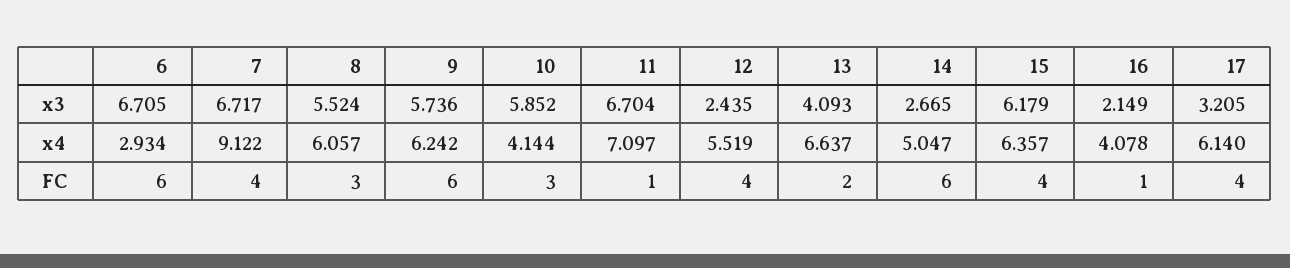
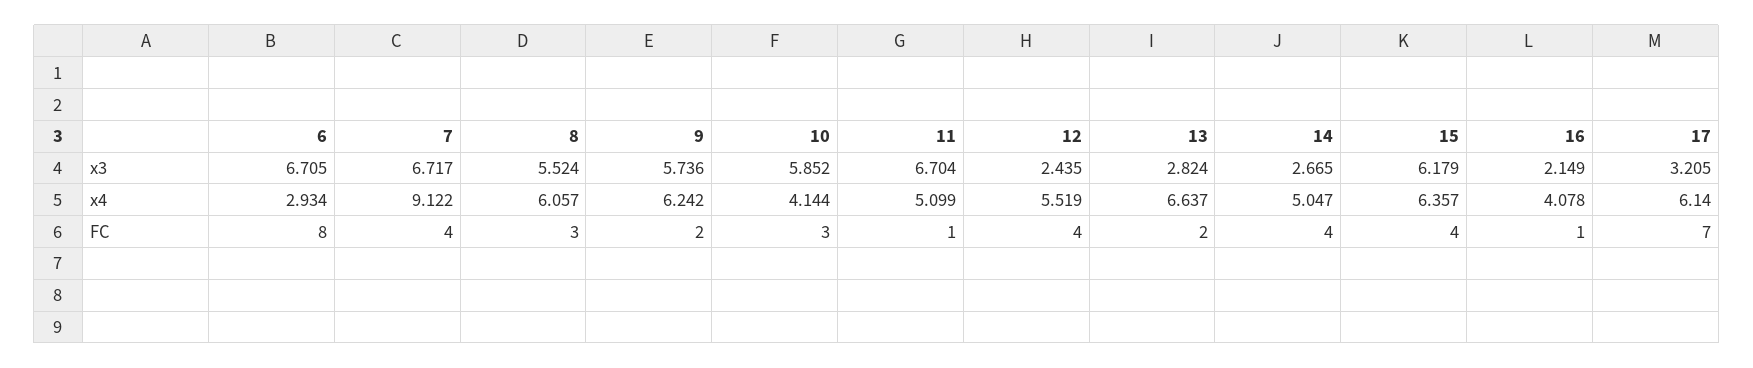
13, x3: 4.093 -> 2.824
11, x4: 7.097 -> 5.099
6, FC: 6 -> 8
9, FC: 6 -> 2
14, FC: 6 -> 4
17, FC: 4 -> 7

